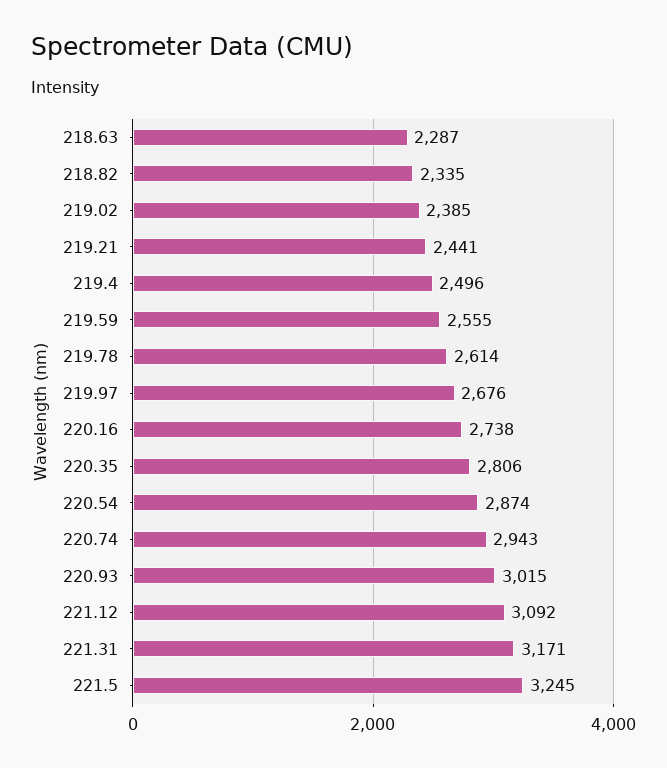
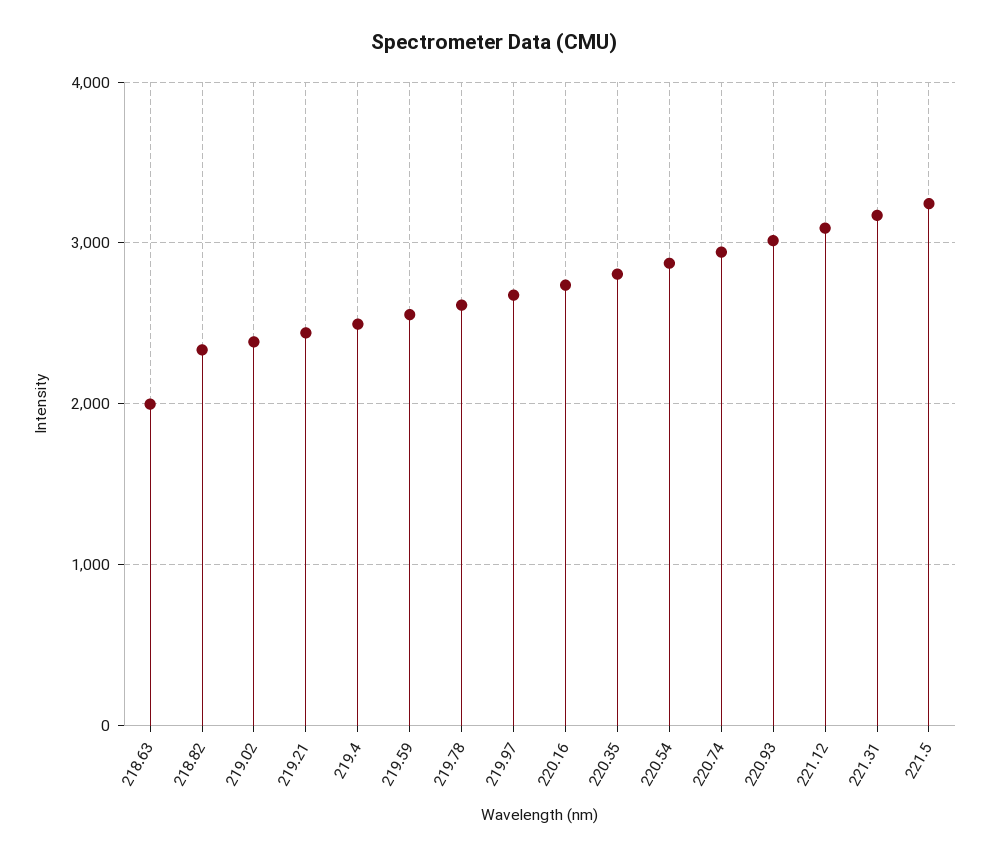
218.63: 2287 -> 2000

